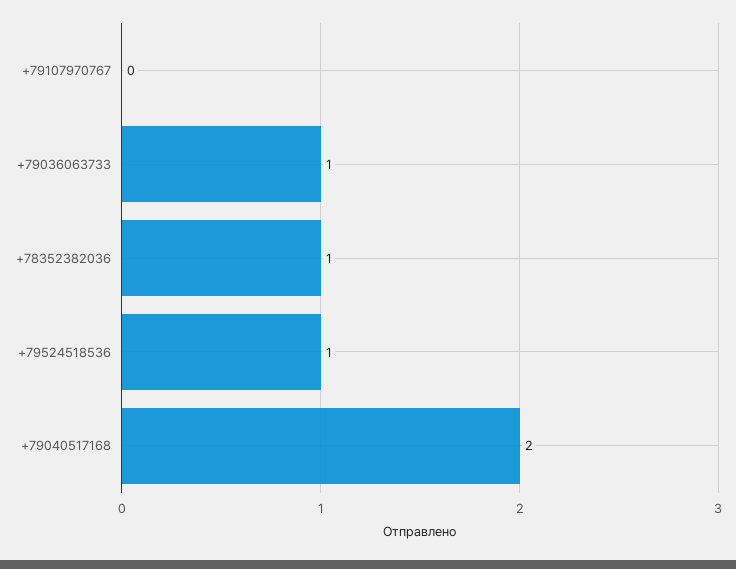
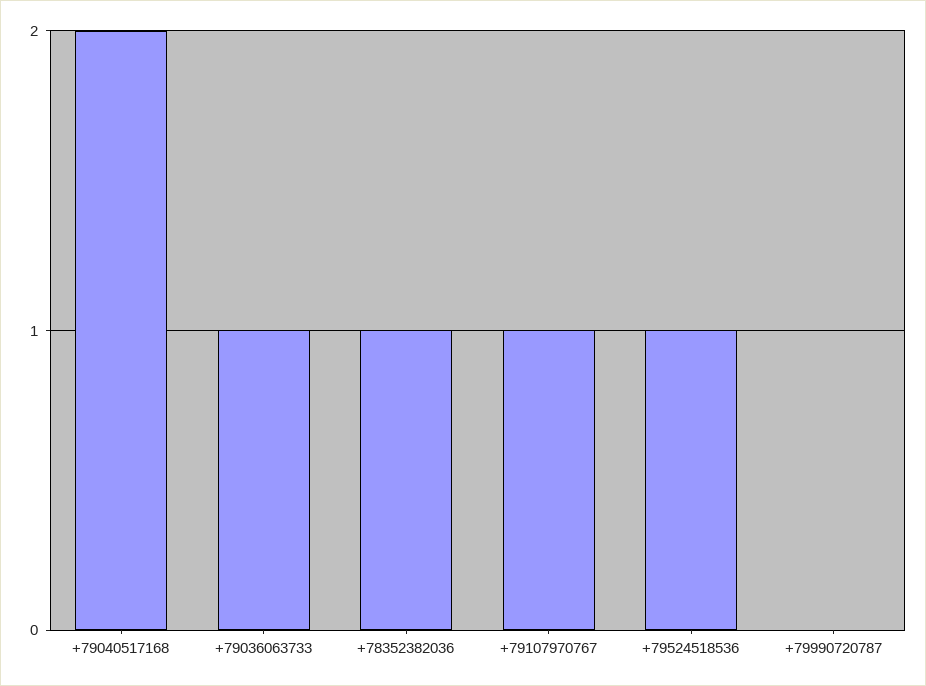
+79107970767: 0 -> 1
+79990720787: none -> 0

